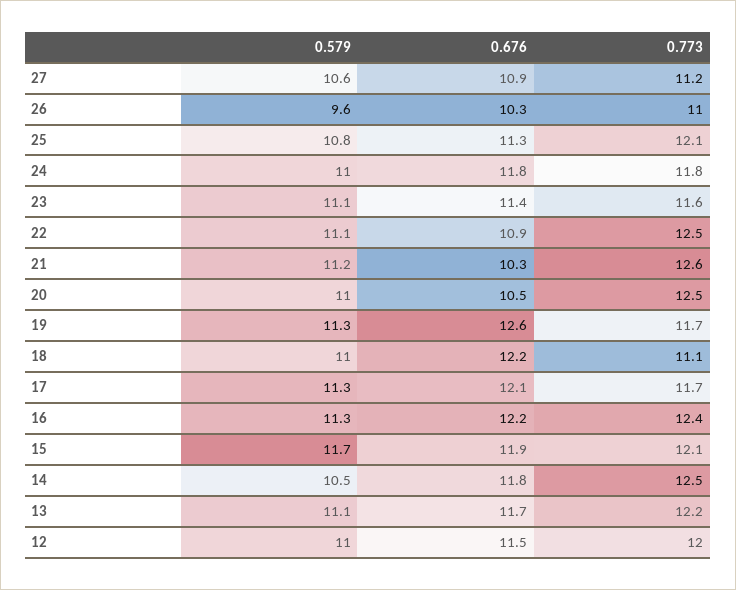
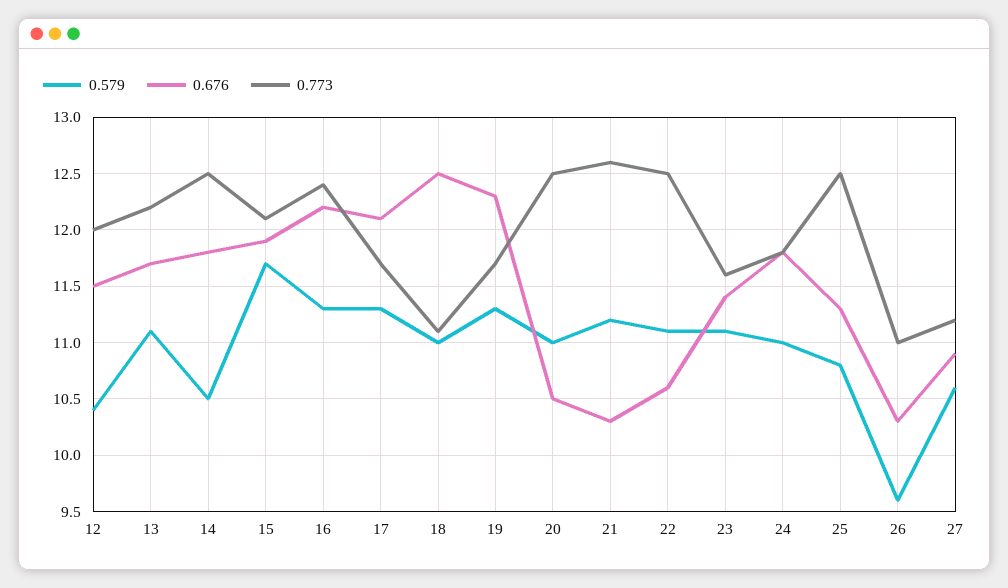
0.773, 25: 12.1 -> 12.5
0.676, 22: 10.9 -> 10.6
0.676, 19: 12.6 -> 12.3
0.676, 18: 12.2 -> 12.5
0.579, 12: 11 -> 10.4

